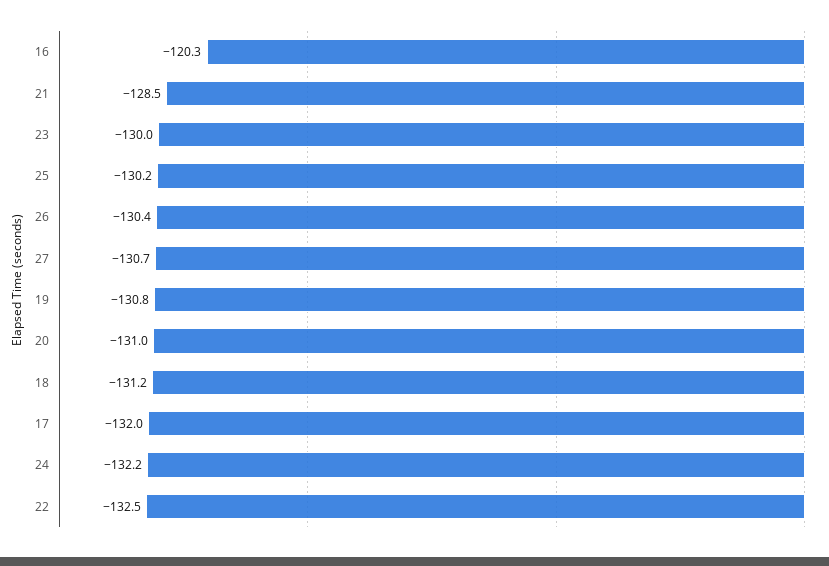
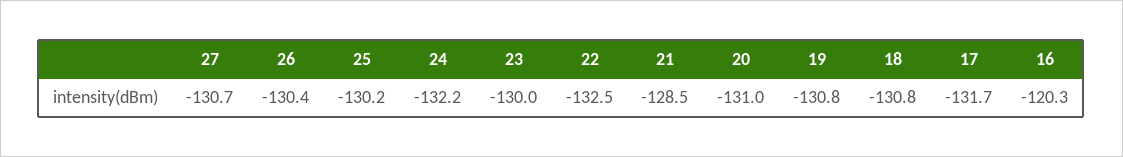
18: -131.2 -> -130.8
17: -132 -> -131.7

